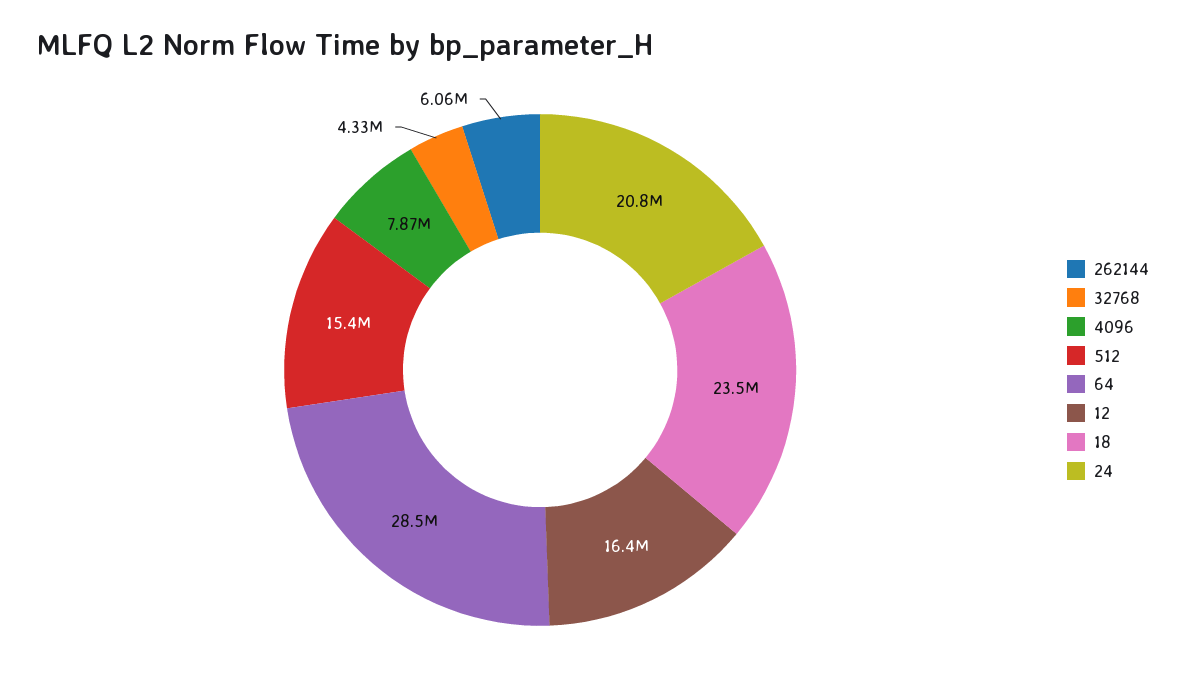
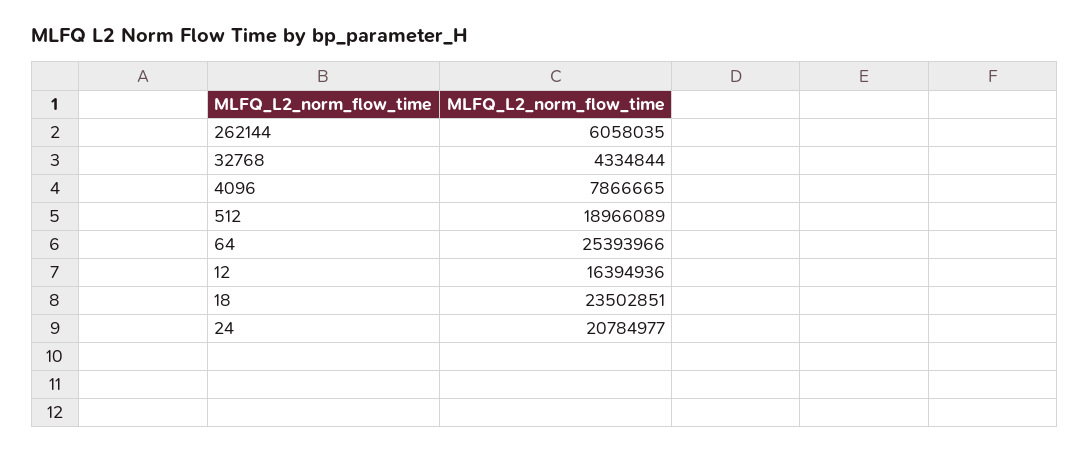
512: 15400000 -> 18966089
64: 28500000 -> 25393966

